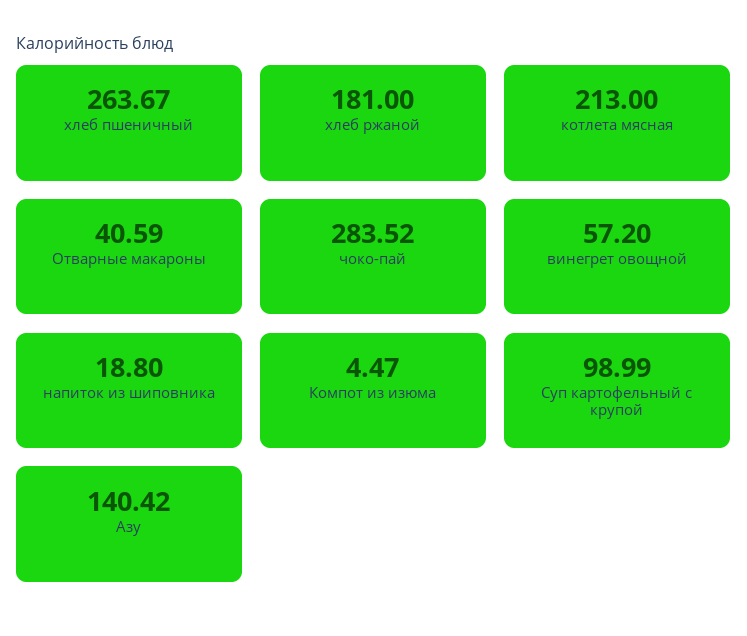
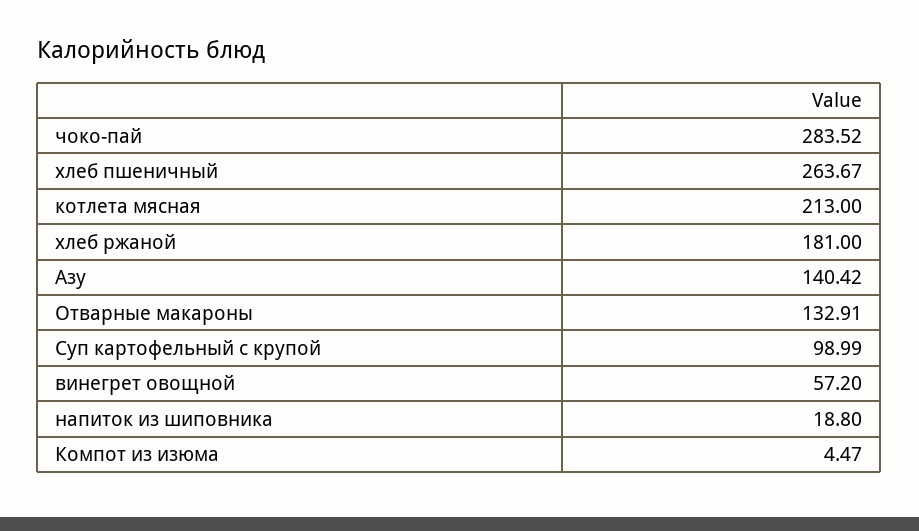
Отварные макароны: 40.59 -> 132.91

